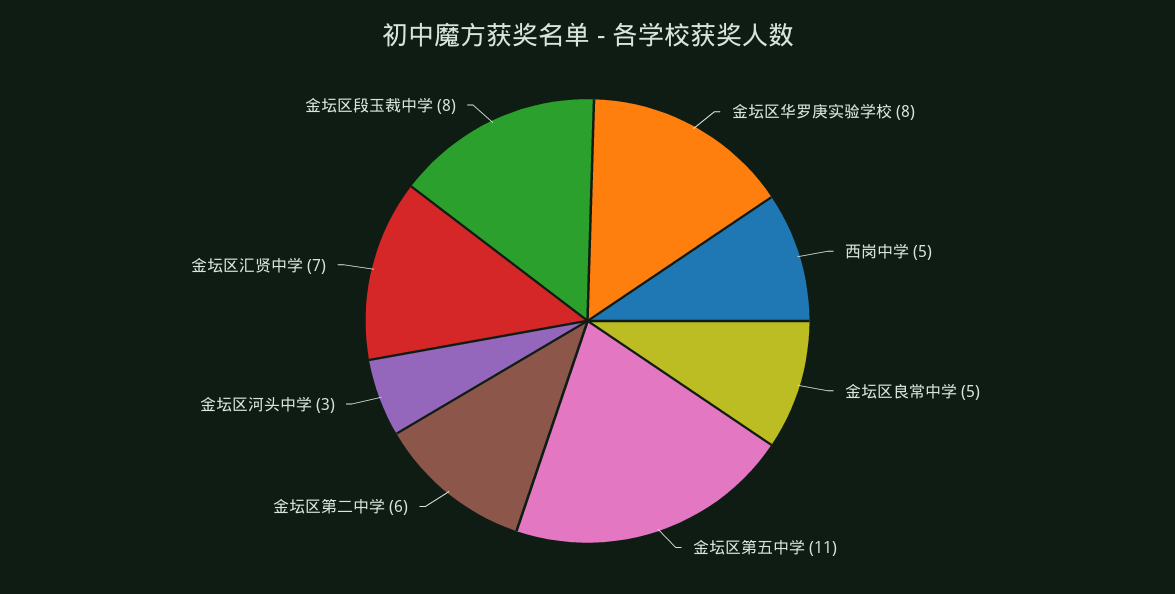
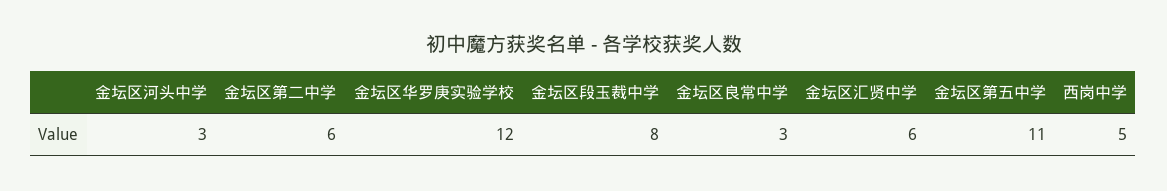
金坛区华罗庚实验学校: 8 -> 12
金坛区良常中学: 5 -> 3
金坛区汇贤中学: 7 -> 6

